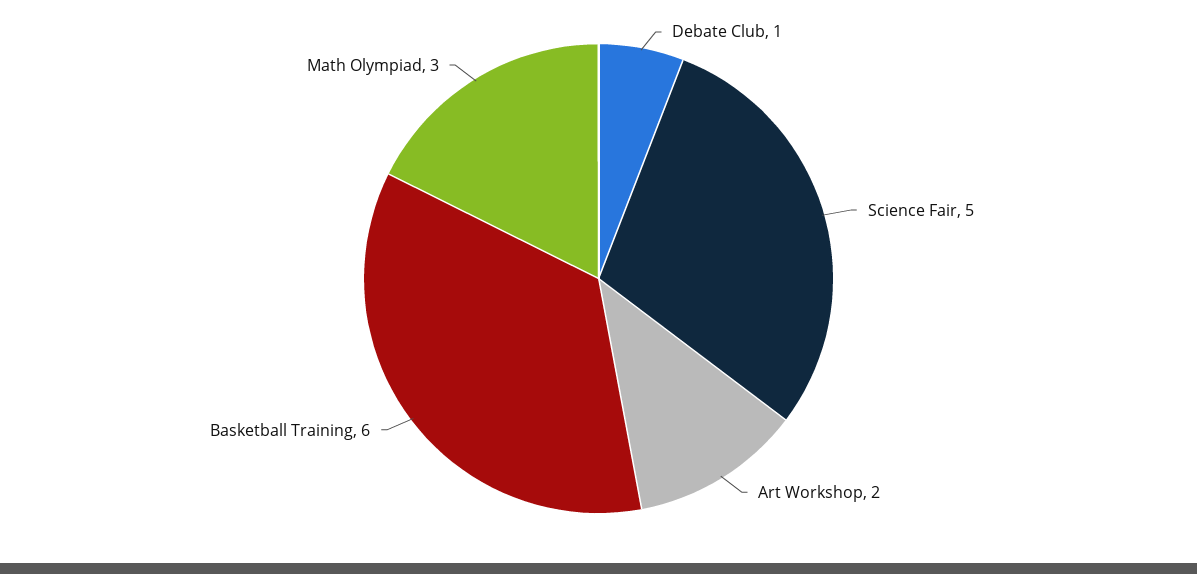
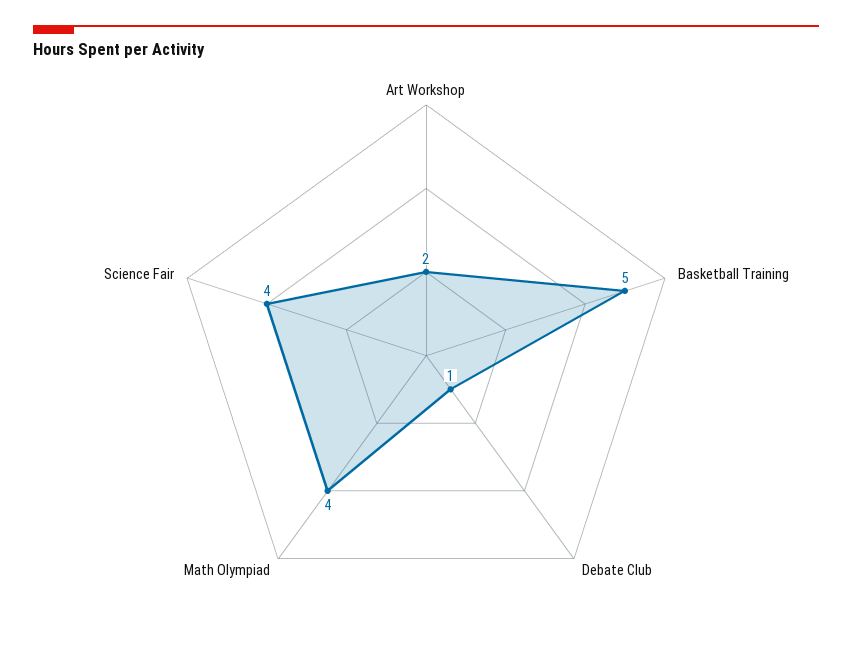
Science Fair: 5 -> 4
Basketball Training: 6 -> 5
Math Olympiad: 3 -> 4

